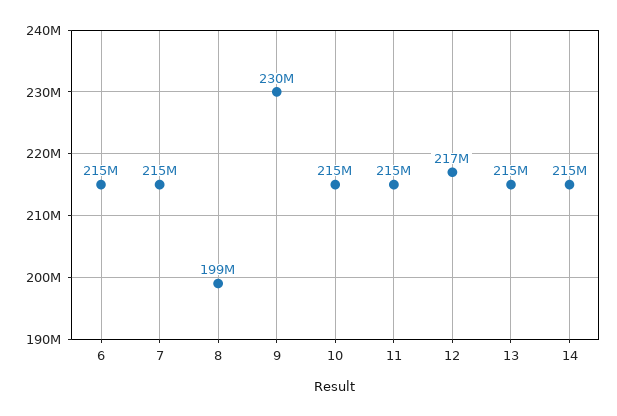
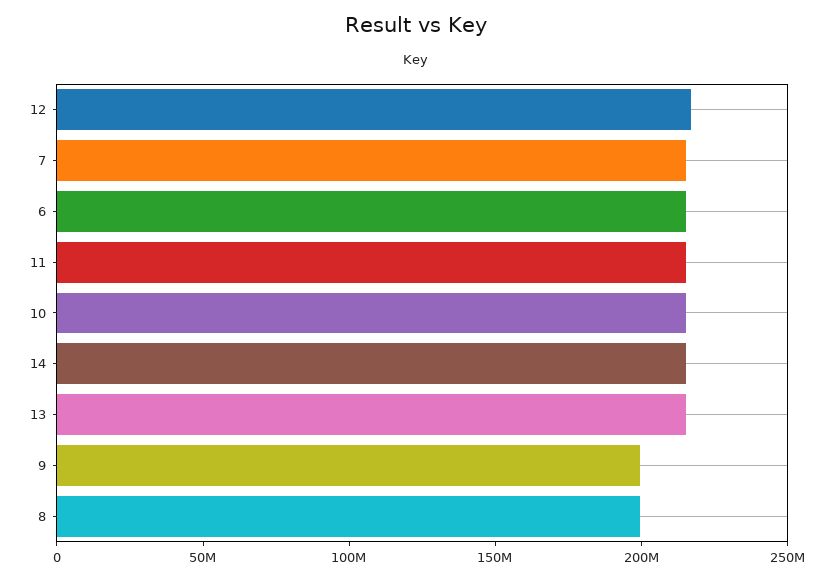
9: 230000000 -> 200000000

